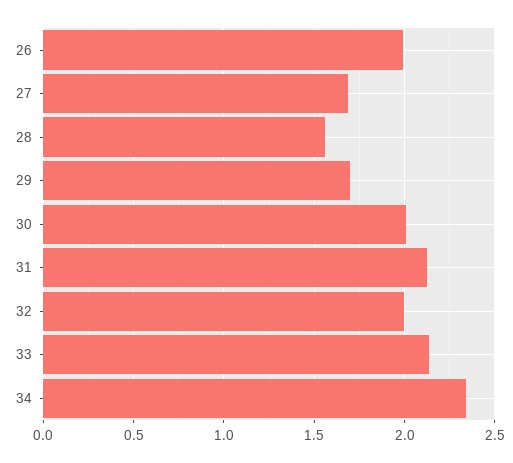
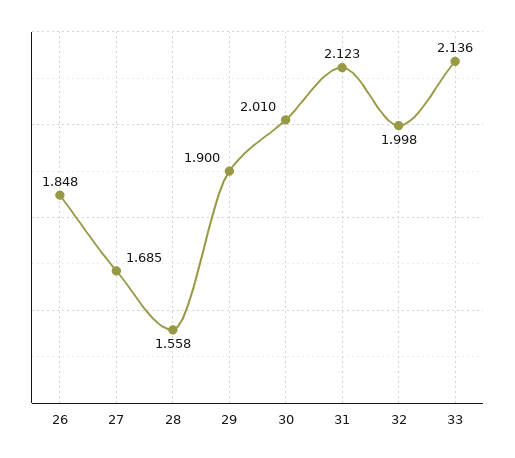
26: 2 -> 1.848
29: 1.7 -> 1.9
34: 2.35 -> none

